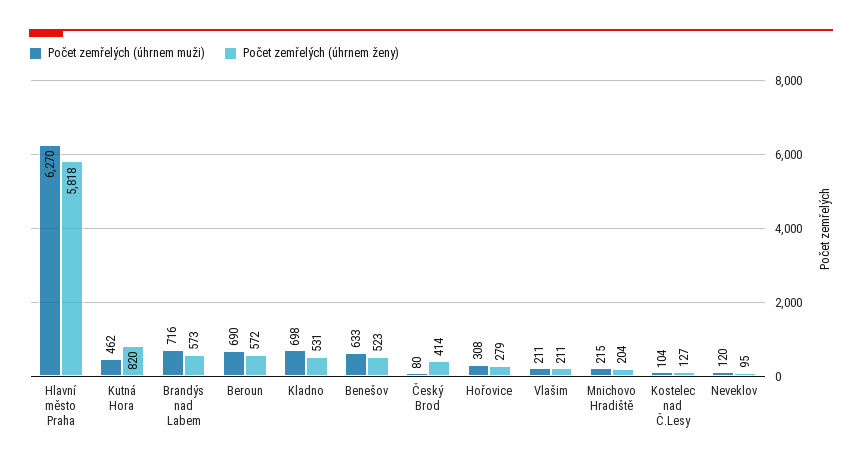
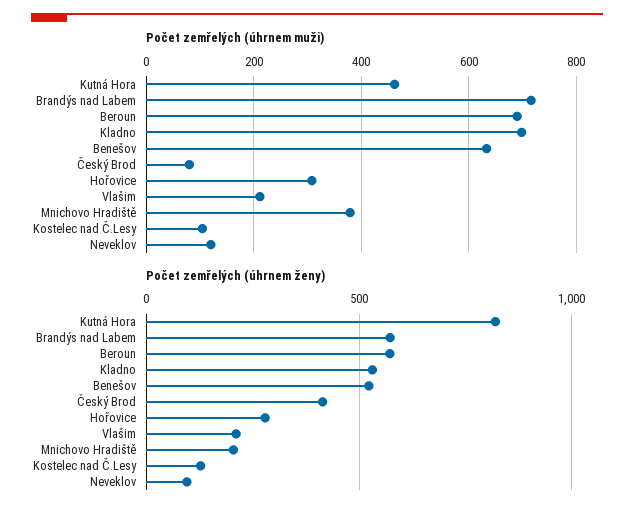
Počet zemřelých (úhrnem muži), Hlavní město Praha: 6270 -> none
Počet zemřelých (úhrnem ženy), Hlavní město Praha: 5818 -> none
Počet zemřelých (úhrnem muži), Mnichovo Hradiště: 215 -> 380

